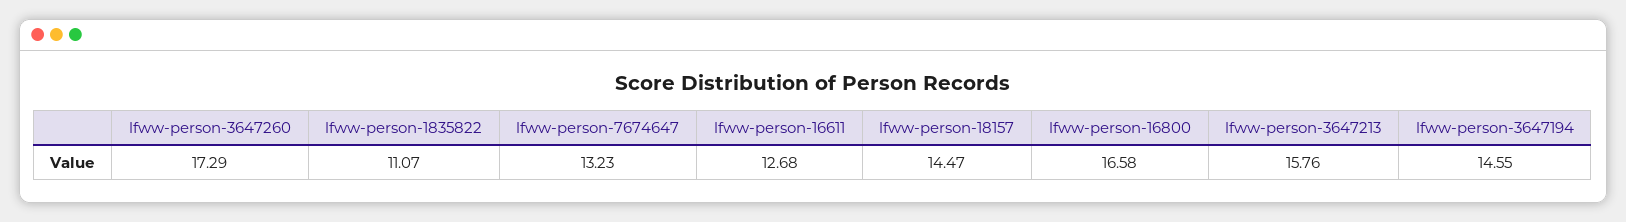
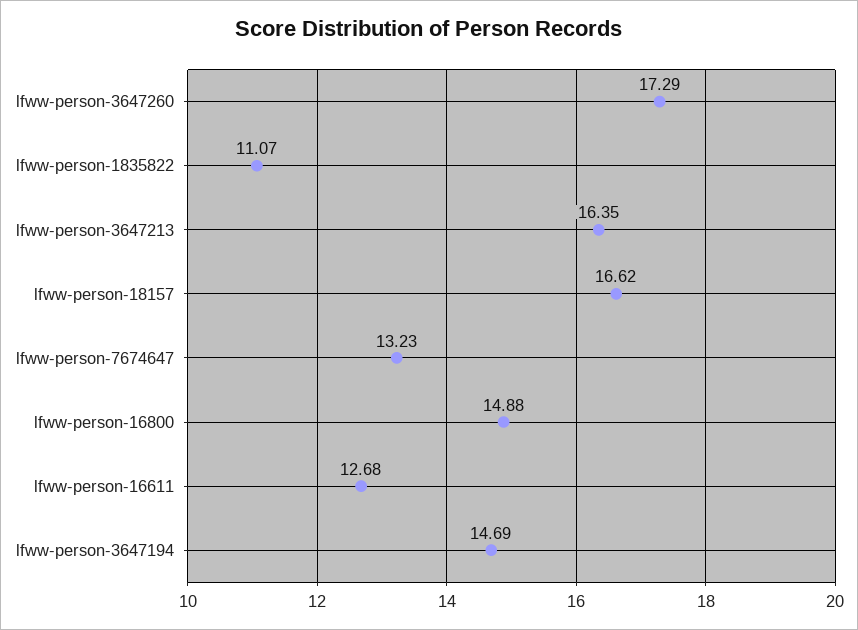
lfww-person-18157: 14.47 -> 16.62
lfww-person-16800: 16.58 -> 14.88
lfww-person-3647213: 15.76 -> 16.35
lfww-person-3647194: 14.55 -> 14.69

